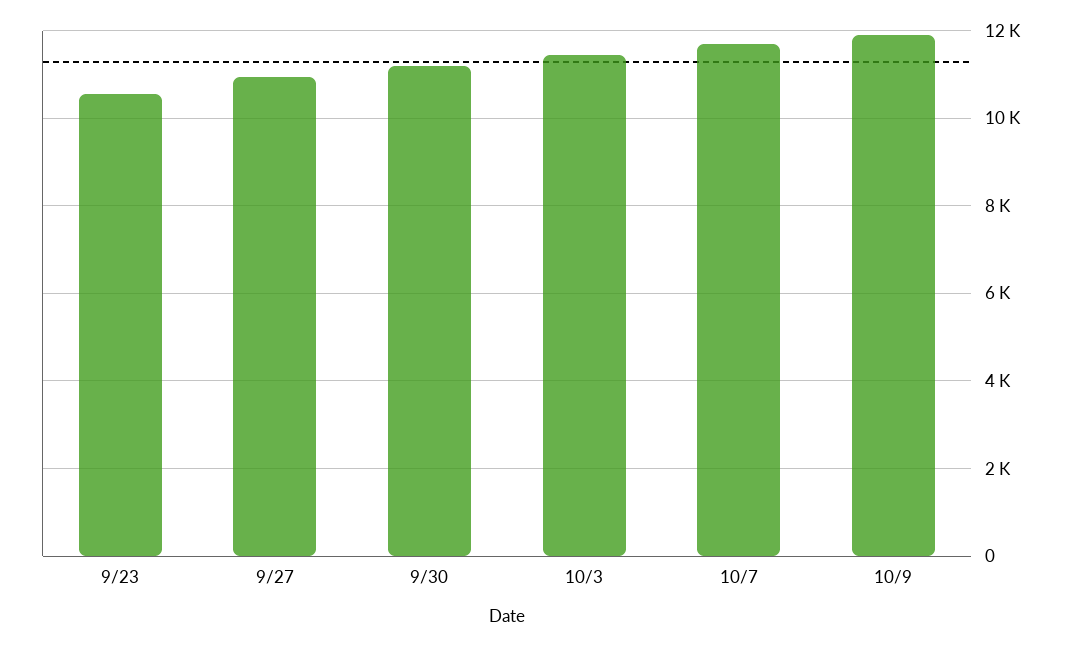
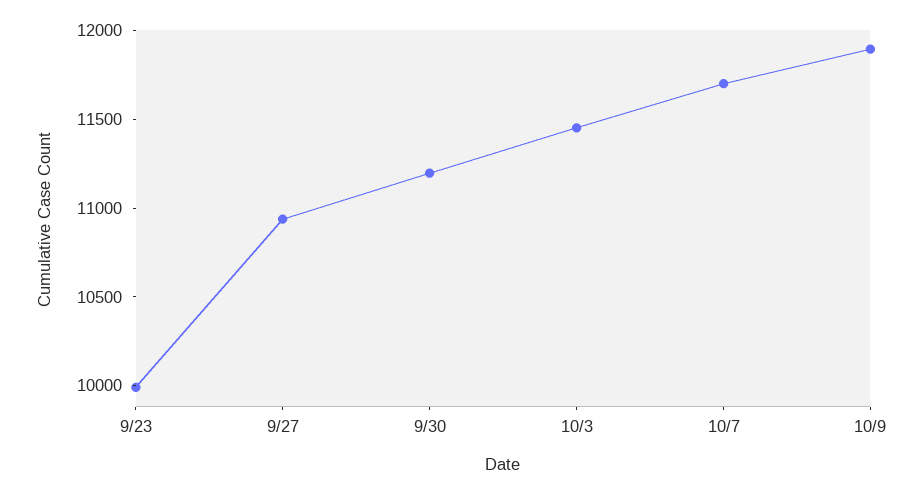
9/23: 10600 -> 10000

